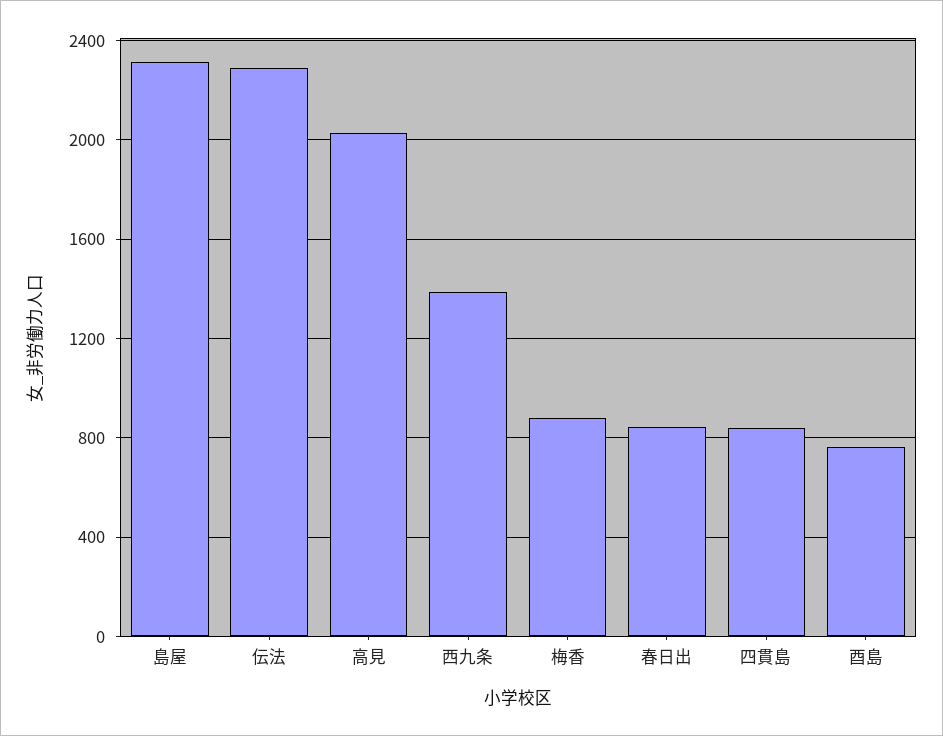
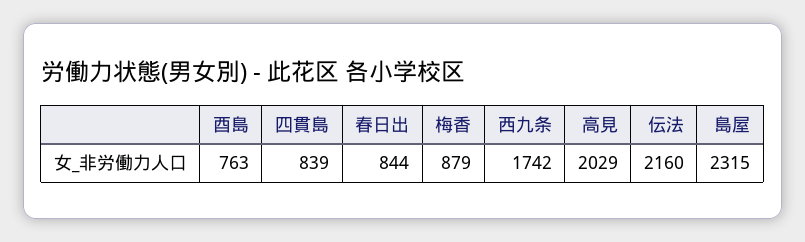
伝法: 2300 -> 2160
西九条: 1400 -> 1742

